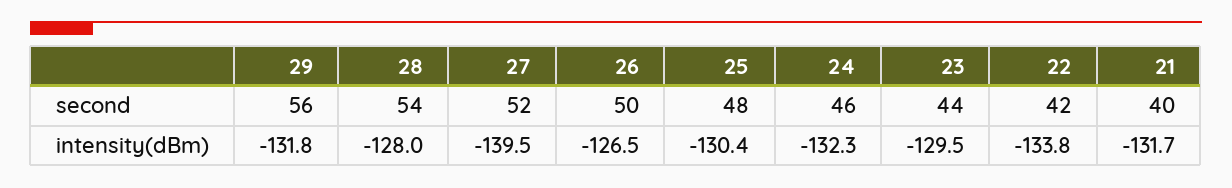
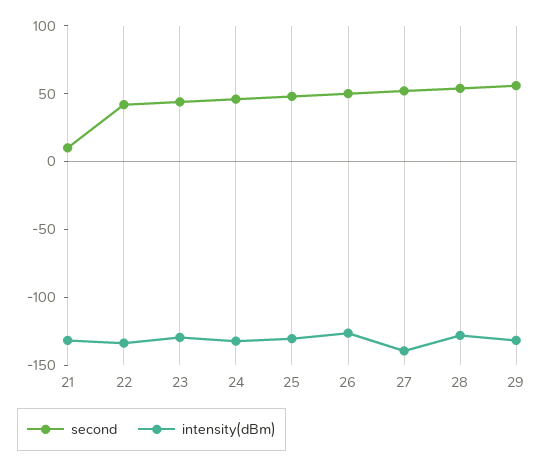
second, 21: 40 -> 10

